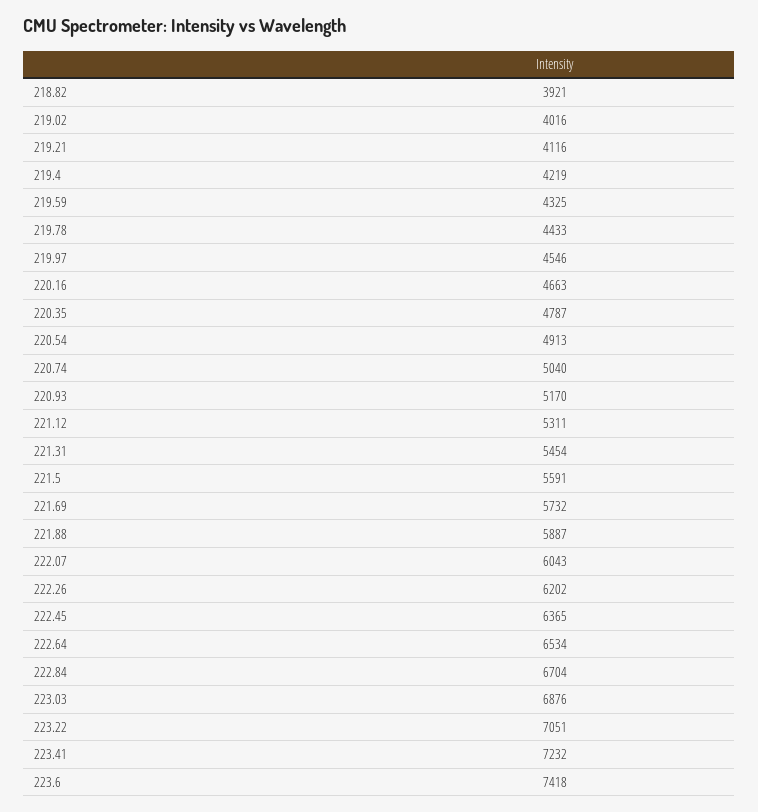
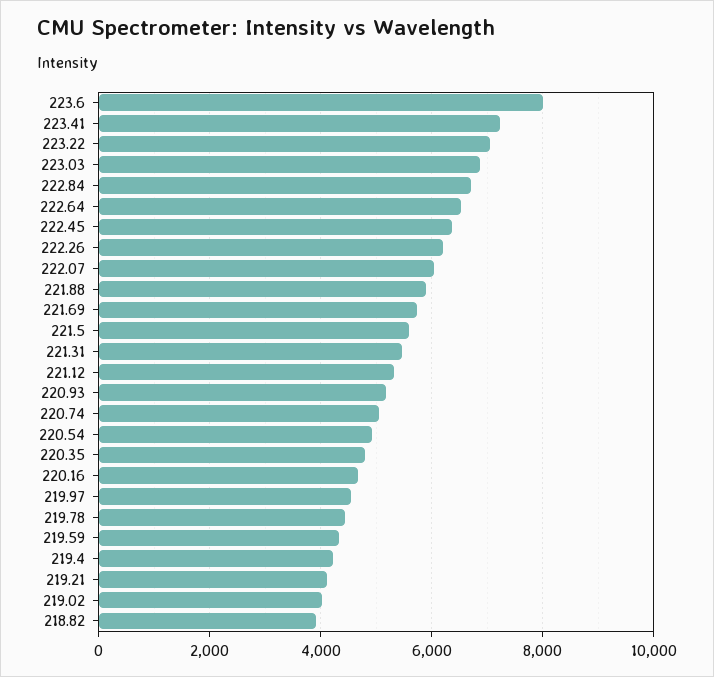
223.6: 7418 -> 8000

